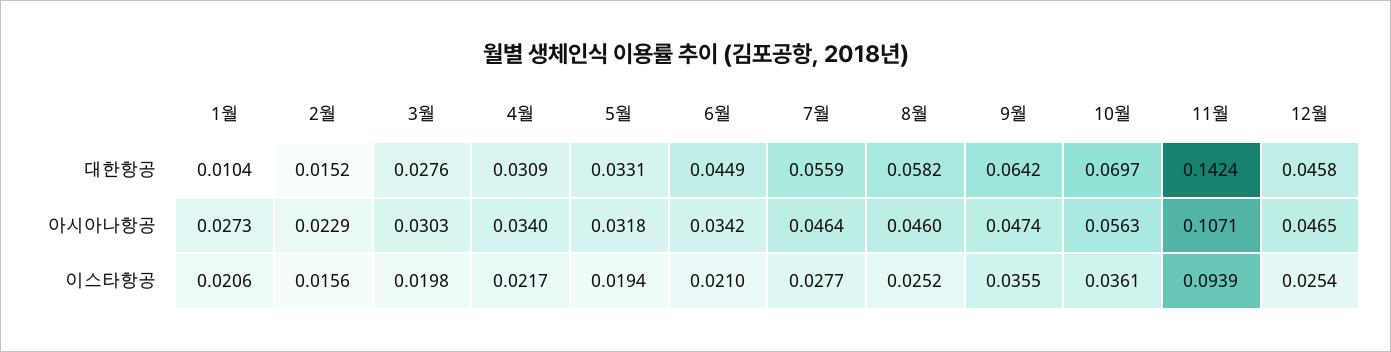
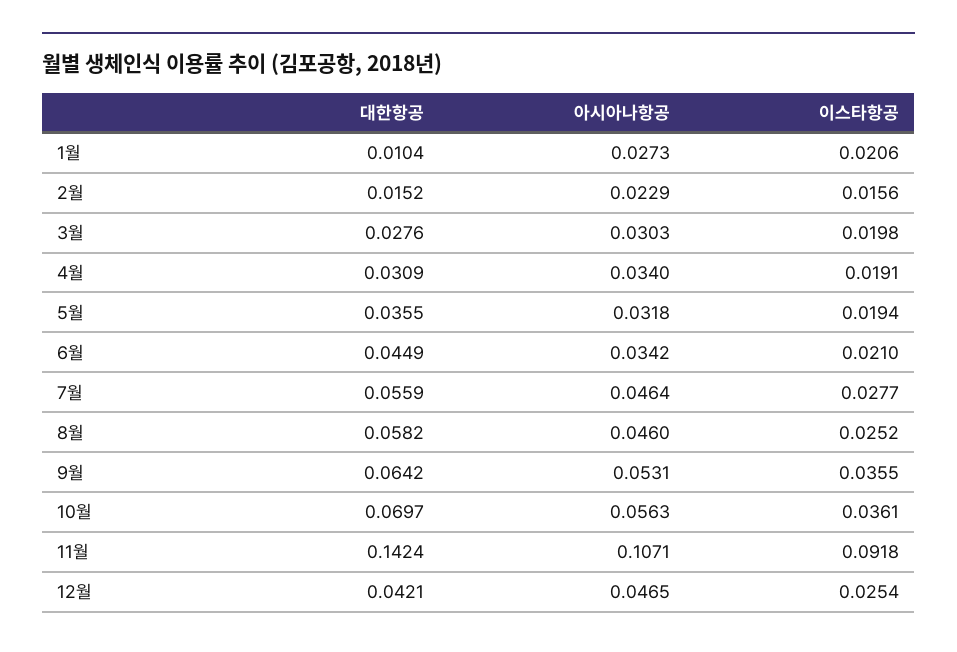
5월, 대한항공: 0.0331 -> 0.0355
12월, 대한항공: 0.0458 -> 0.0421
9월, 아시아나항공: 0.0474 -> 0.0531
4월, 이스타항공: 0.0217 -> 0.0191
11월, 이스타항공: 0.0939 -> 0.0918

